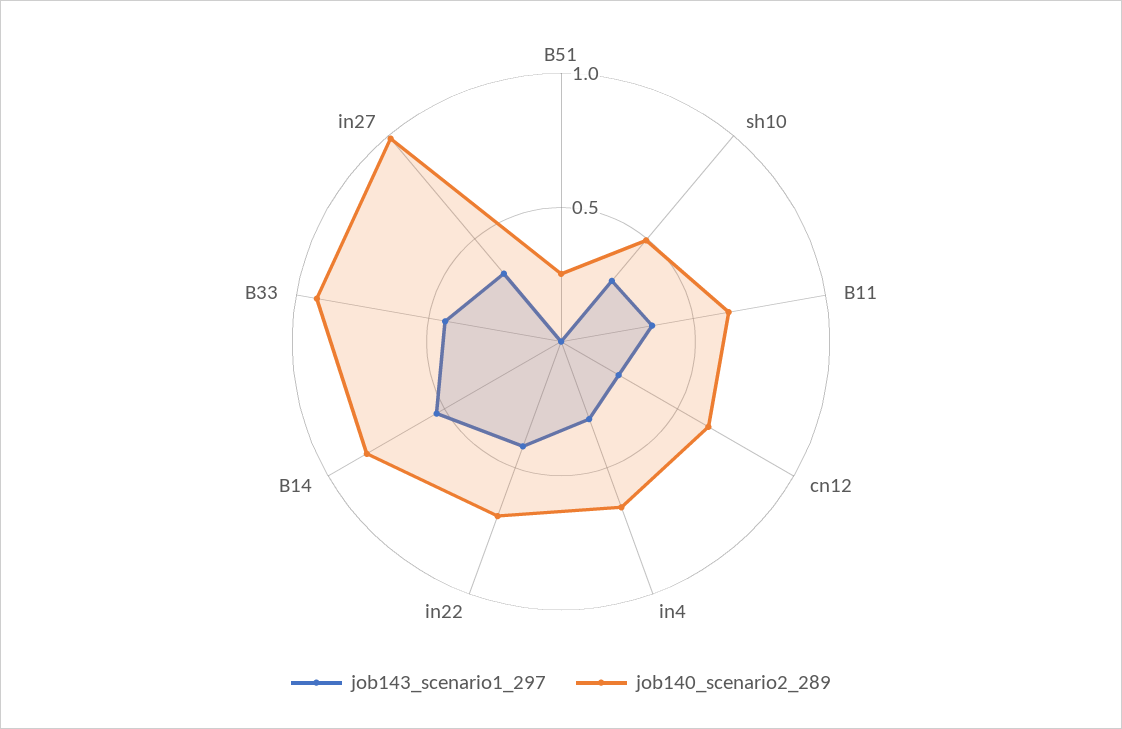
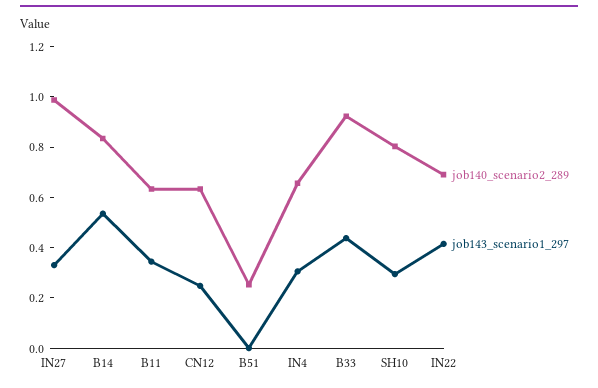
job140_scenario2_289, sh10: 0.5 -> 0.8

